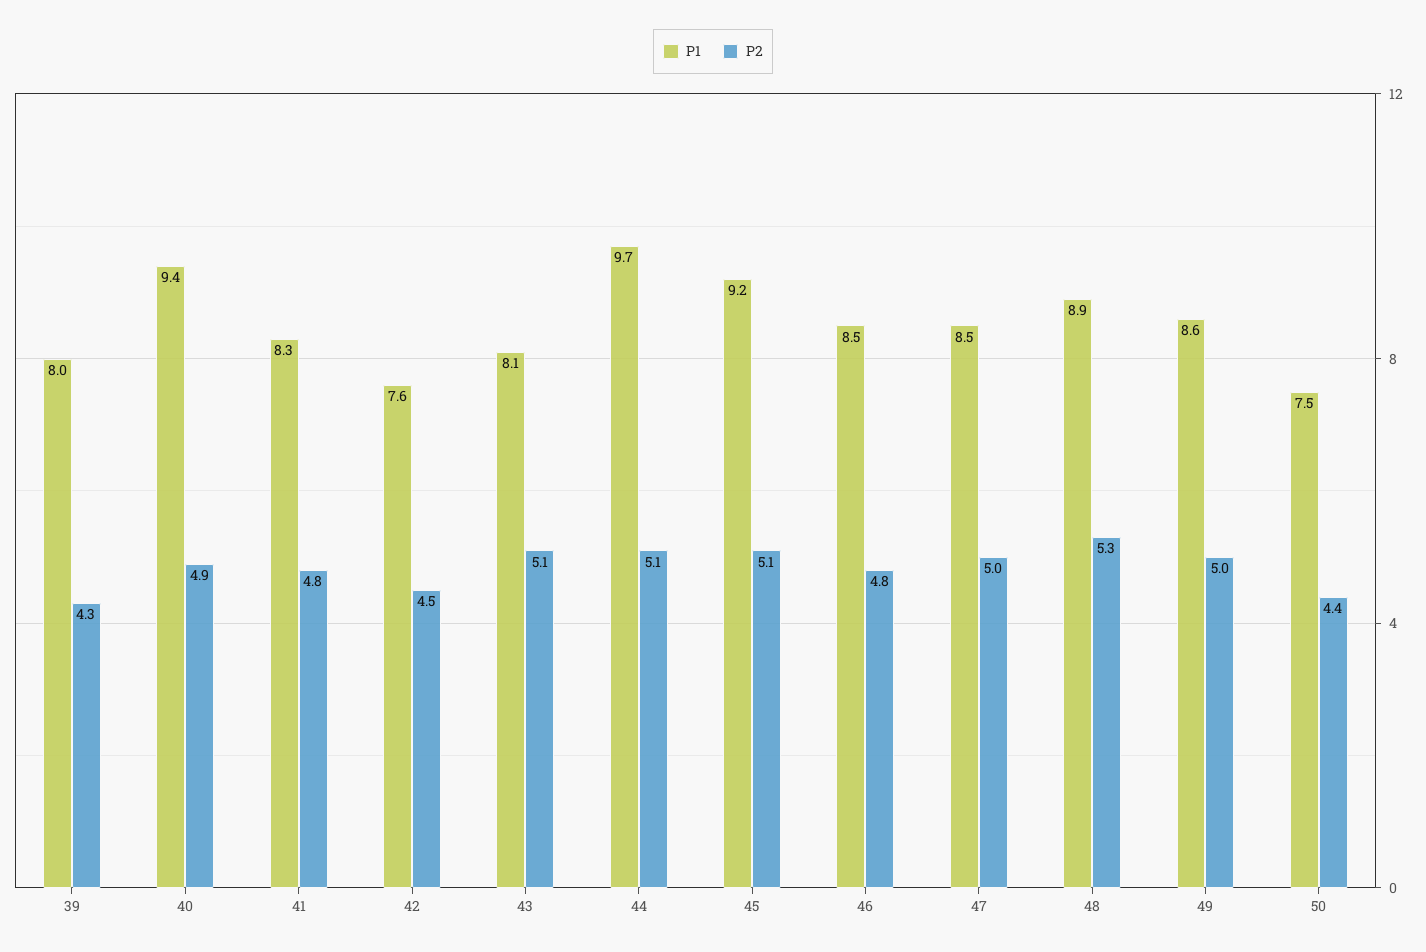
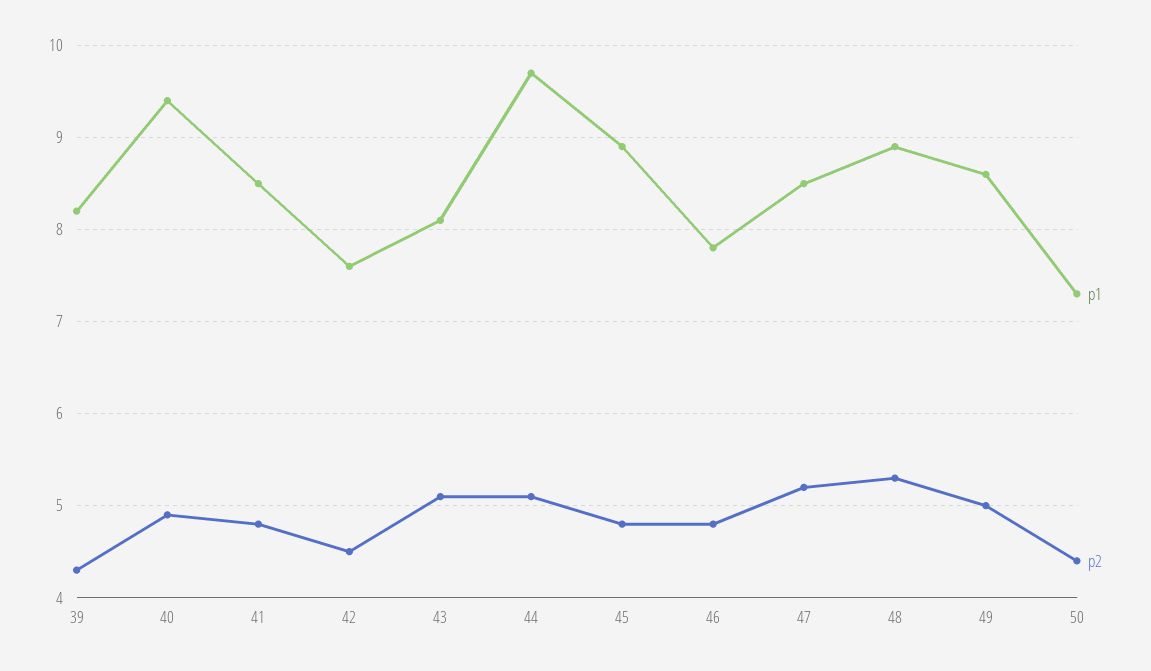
P1, 39: 8 -> 8.2
P1, 41: 8.3 -> 8.5
P1, 45: 9.2 -> 8.9
P2, 45: 5.1 -> 4.8
P1, 46: 8.5 -> 7.8
P2, 47: 5 -> 5.2
P1, 50: 7.5 -> 7.3

